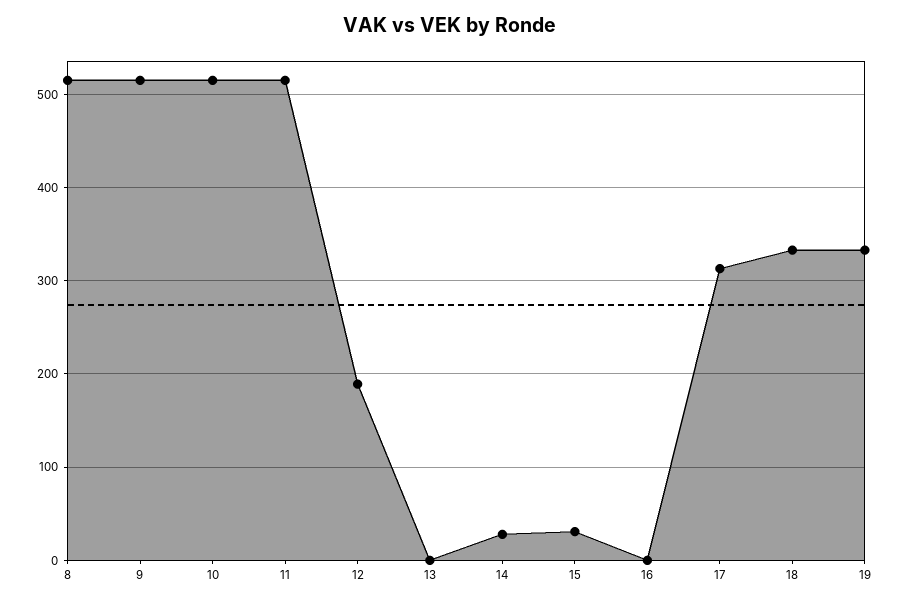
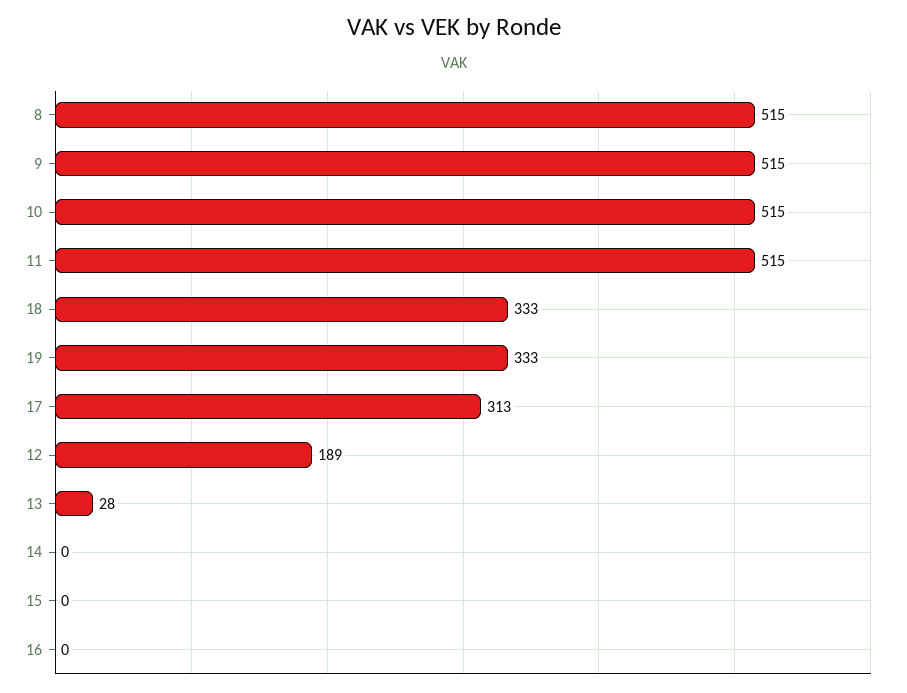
13: 0 -> 28
14: 30 -> 0
15: 30 -> 0

